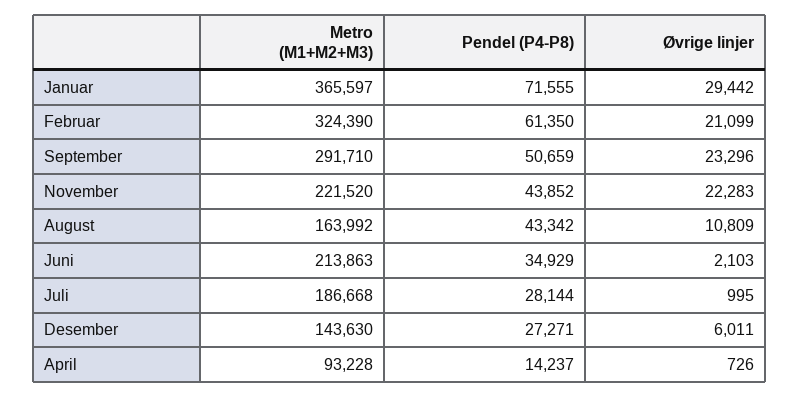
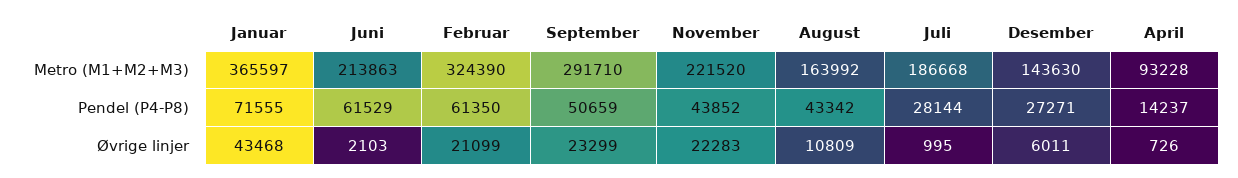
Øvrige linjer, Januar: 29442 -> 43468
Øvrige linjer, September: 23296 -> 23299
Pendel (P4-P8), Juni: 34929 -> 61529

